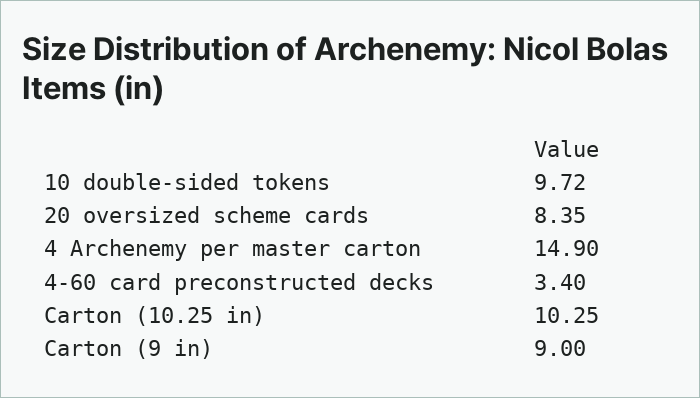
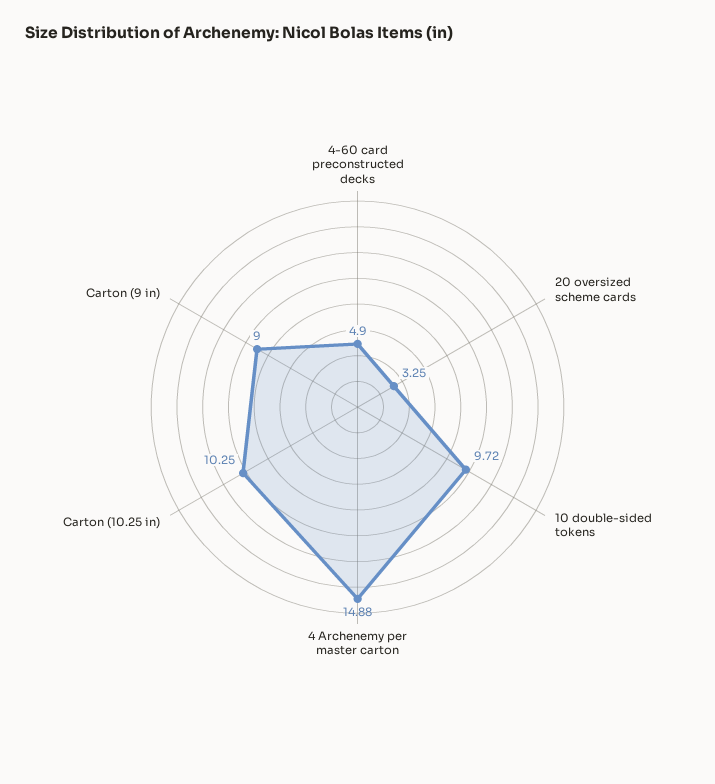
20 oversized scheme cards: 8.35 -> 3.25
4 Archenemy per master carton: 14.9 -> 14.88
4-60 card preconstructed decks: 3.4 -> 4.9

